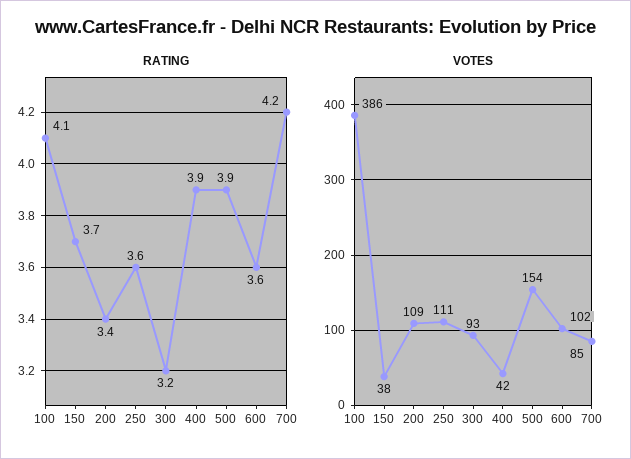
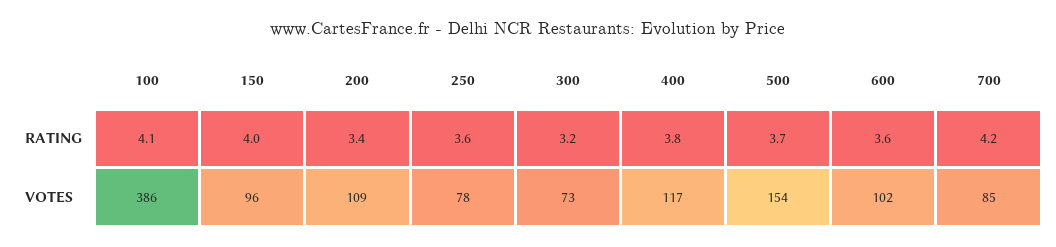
RATING, 150: 3.7 -> 4
RATING, 400: 3.9 -> 3.8
RATING, 500: 3.9 -> 3.7
VOTES, 150: 38 -> 96
VOTES, 250: 111 -> 78
VOTES, 300: 93 -> 73
VOTES, 400: 42 -> 117

